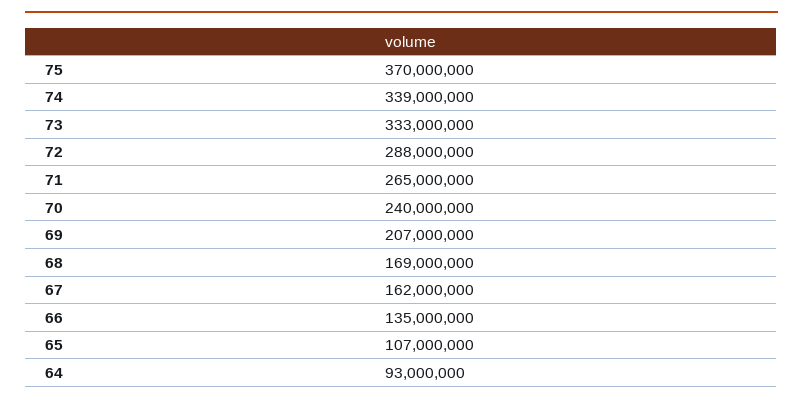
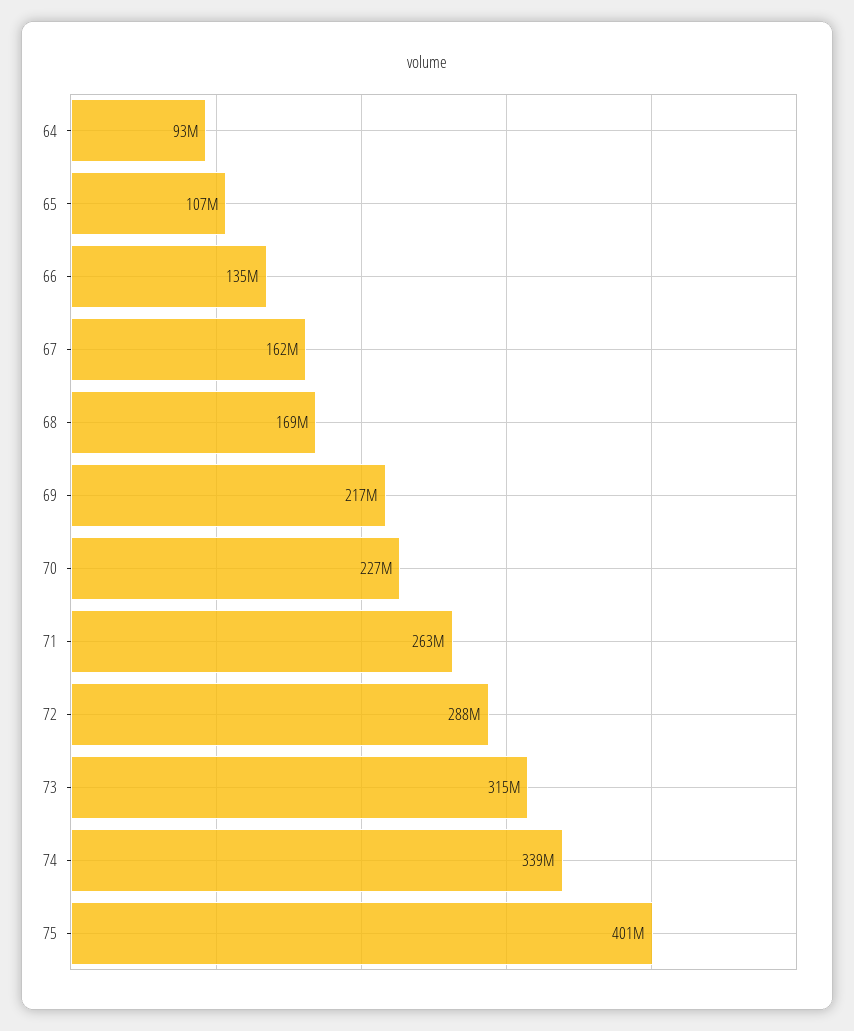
75: 370000000 -> 401000000
73: 333000000 -> 315000000
71: 265000000 -> 263000000
70: 240000000 -> 227000000
69: 207000000 -> 217000000

